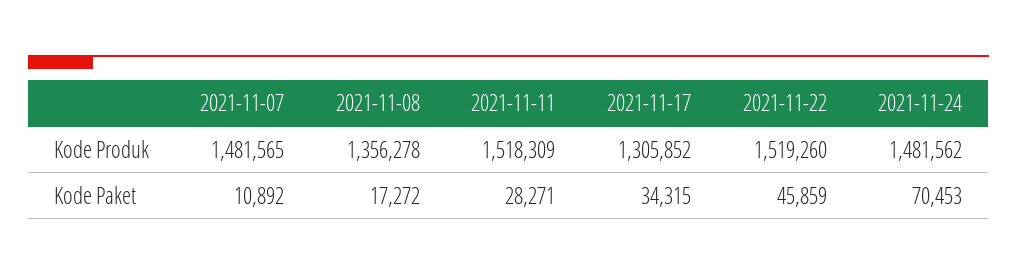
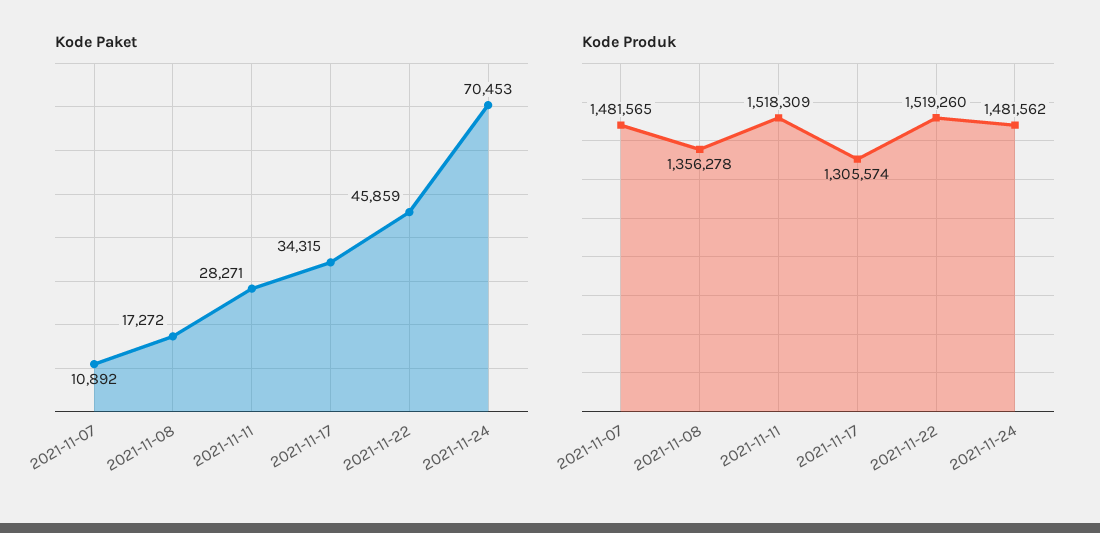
Kode Produk, 2021-11-17: 1305852 -> 1305574

